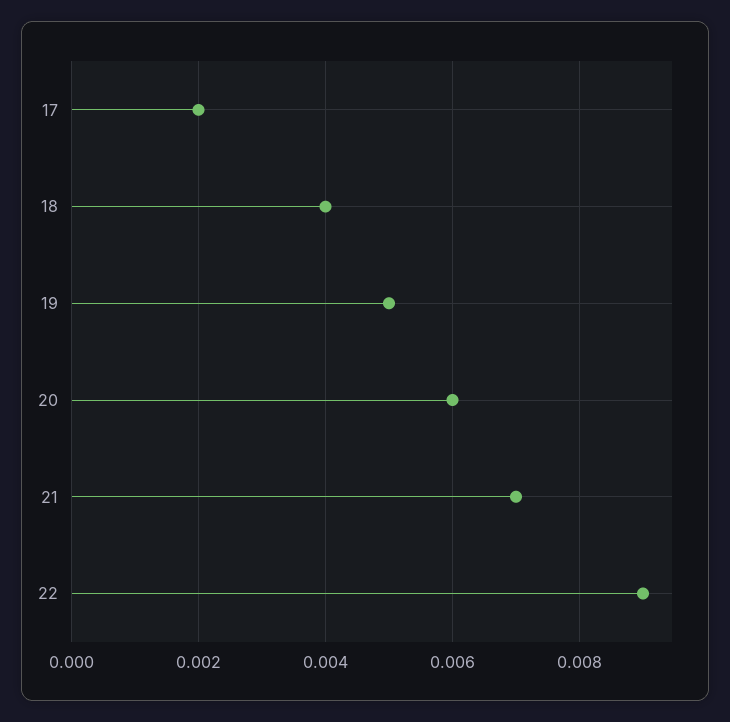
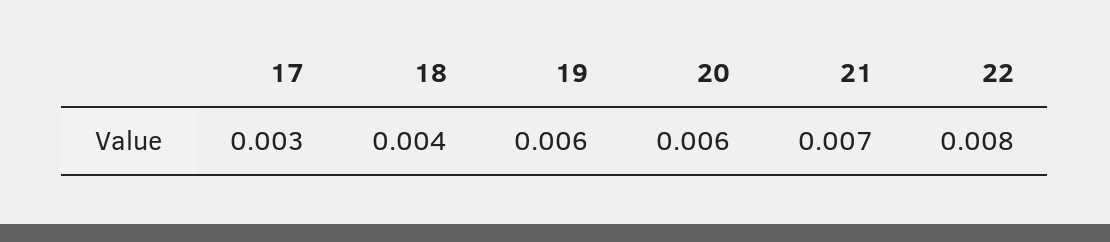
17: 0.002 -> 0.003
19: 0.005 -> 0.006
22: 0.009 -> 0.008

